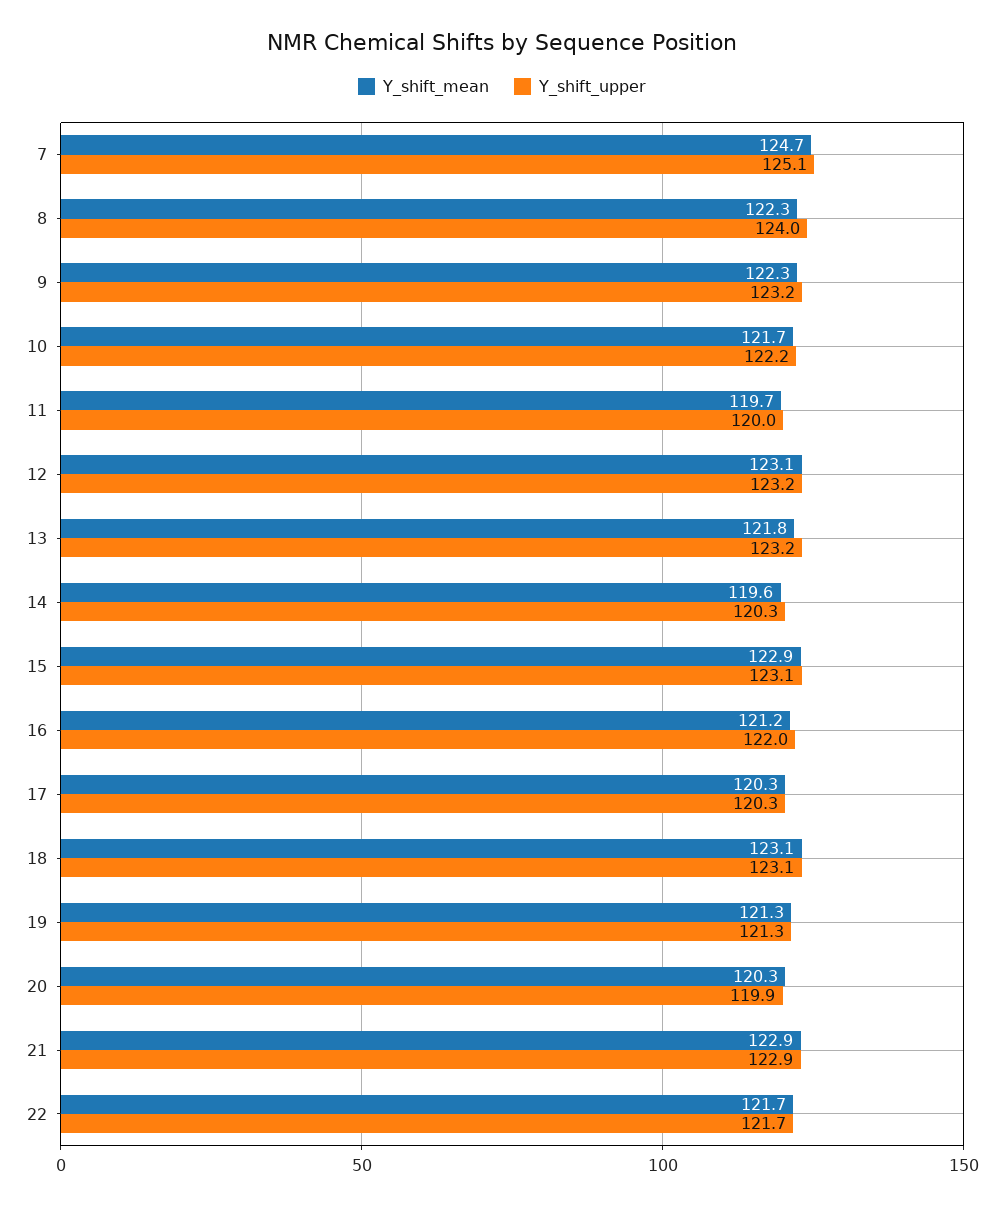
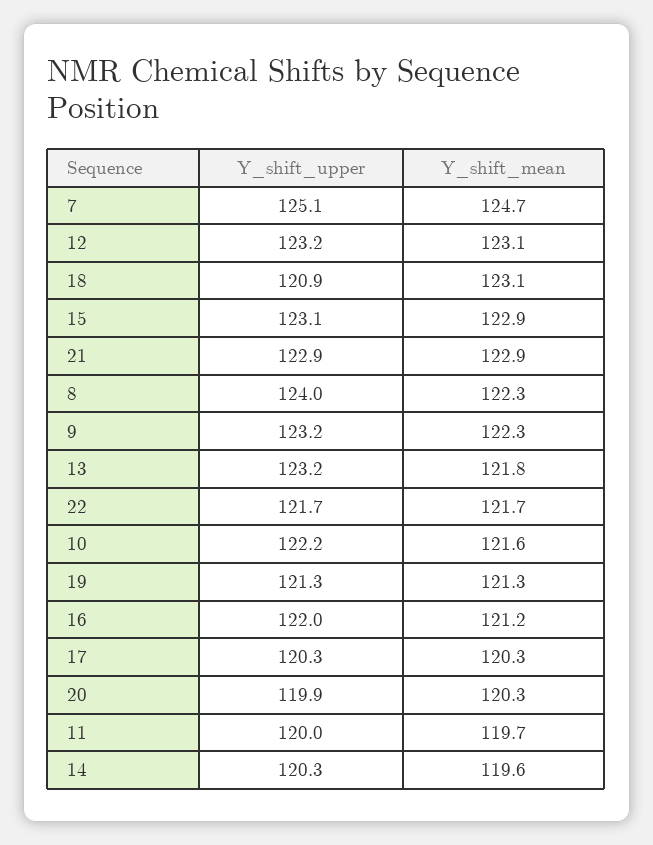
Y_shift_mean, 10: 121.7 -> 121.6
Y_shift_upper, 18: 123.1 -> 120.9

